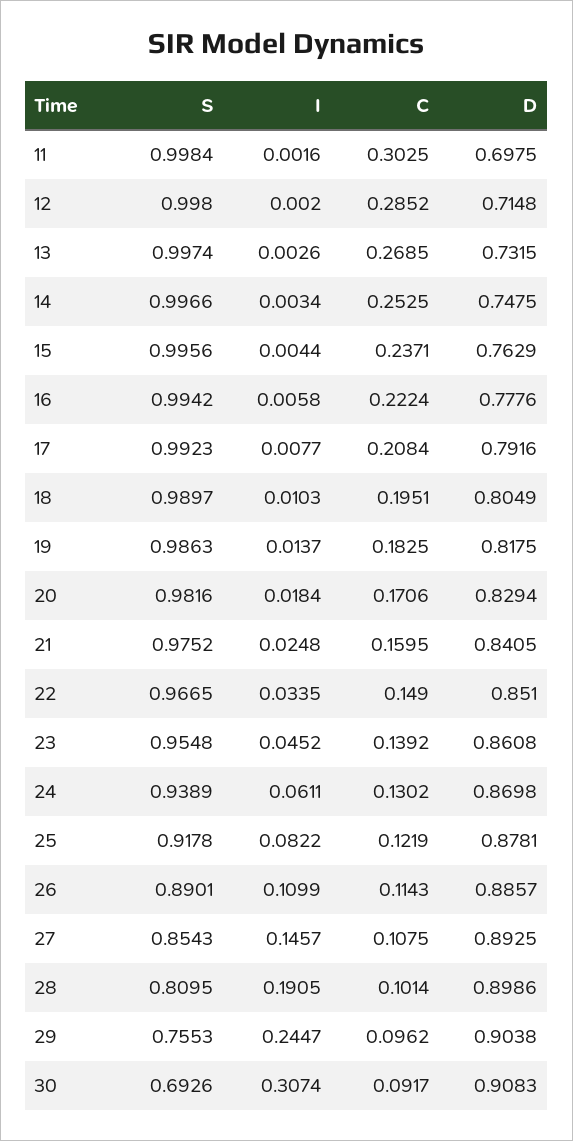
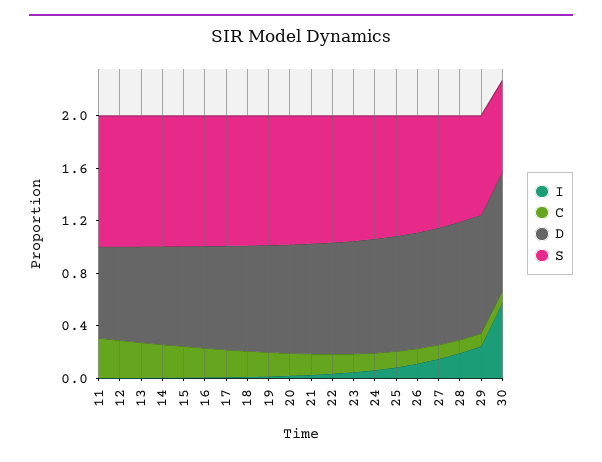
I, 30: 0.3074 -> 0.6

